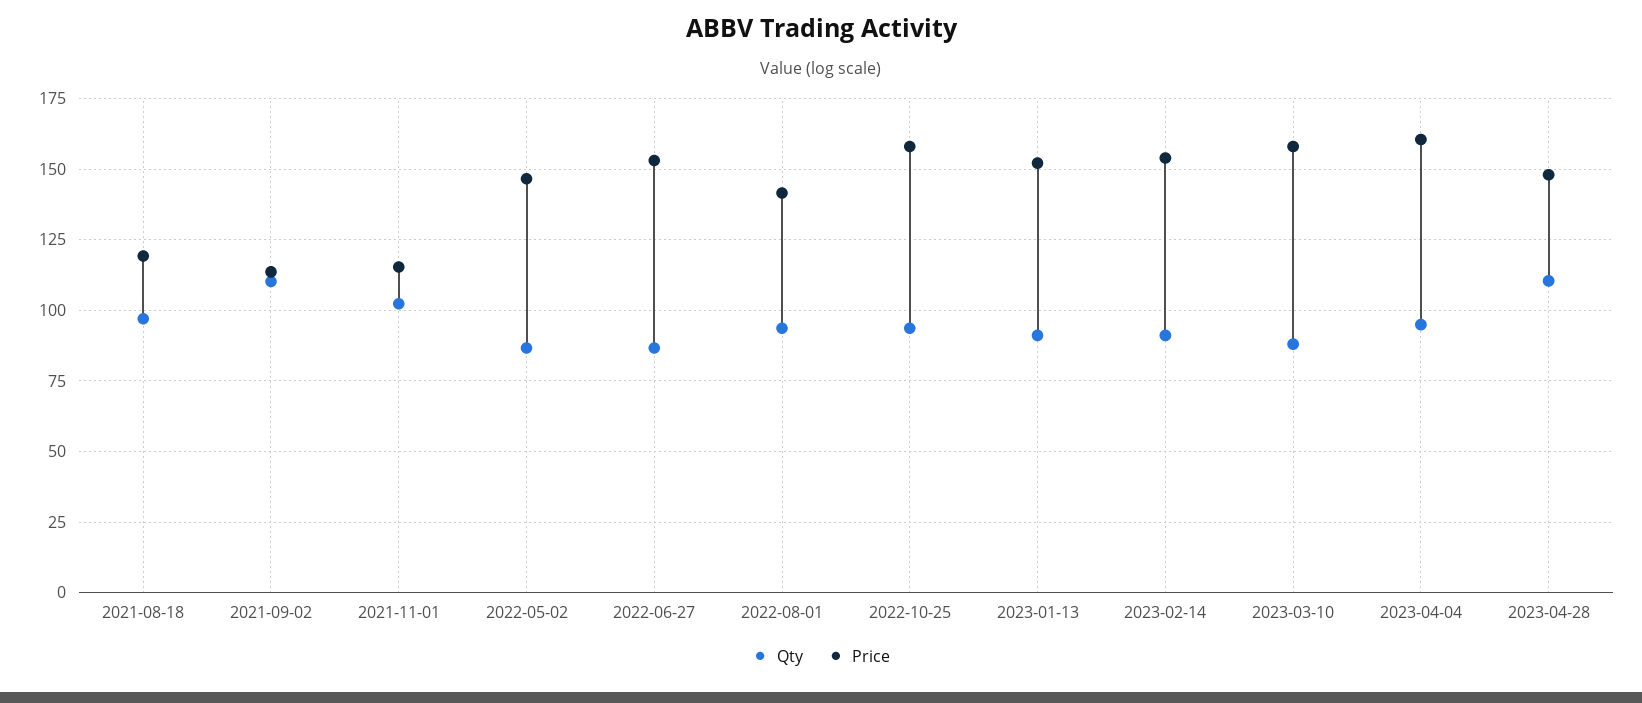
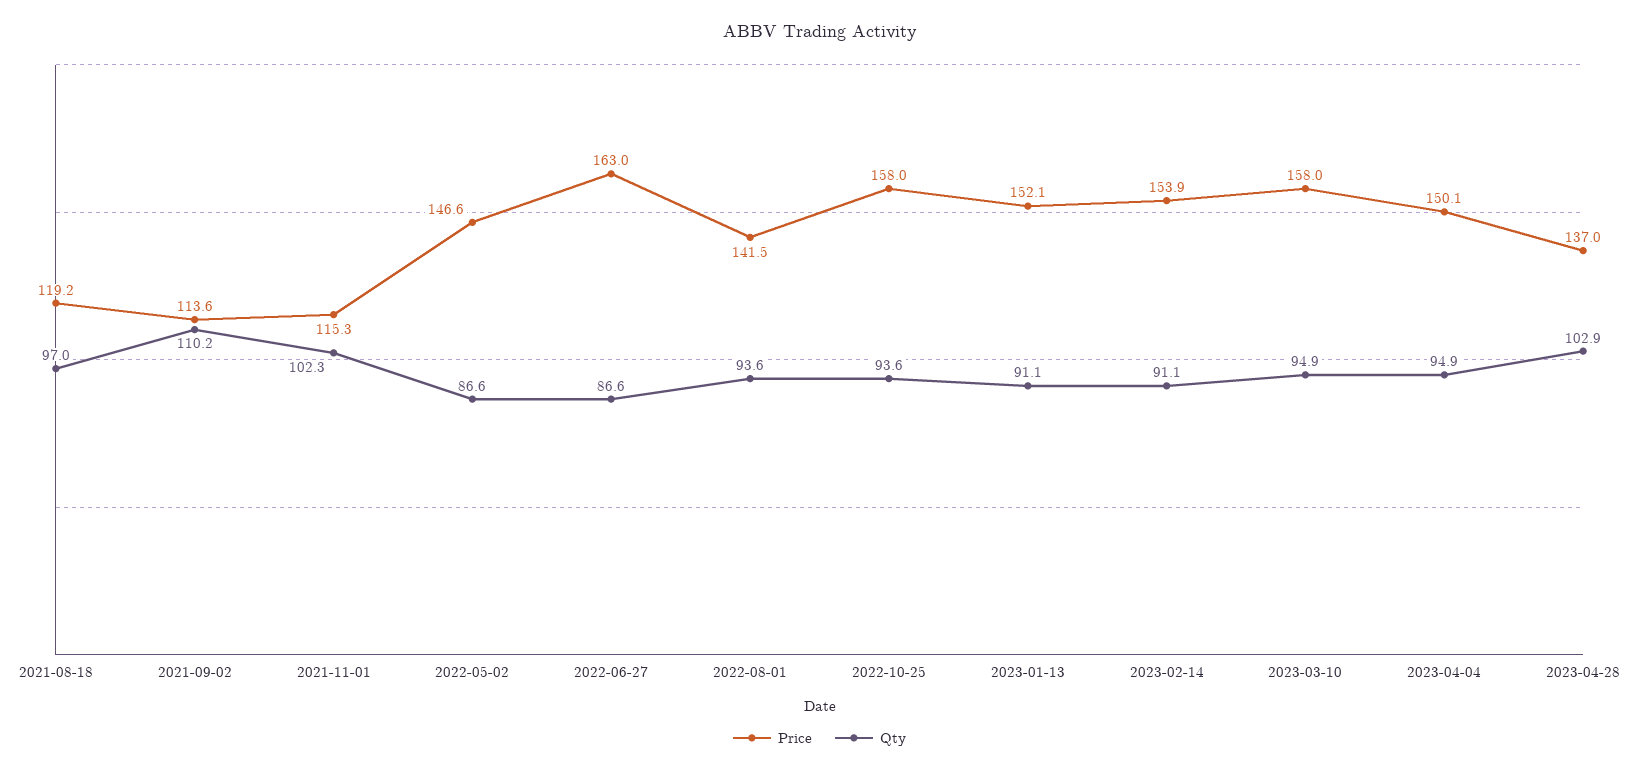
Price, 2022-06-27: 152.5 -> 163
Qty, 2023-03-10: 87.5 -> 94.9
Price, 2023-04-04: 160 -> 150.1
Qty, 2023-04-28: 110 -> 102.9
Price, 2023-04-28: 147.5 -> 137

